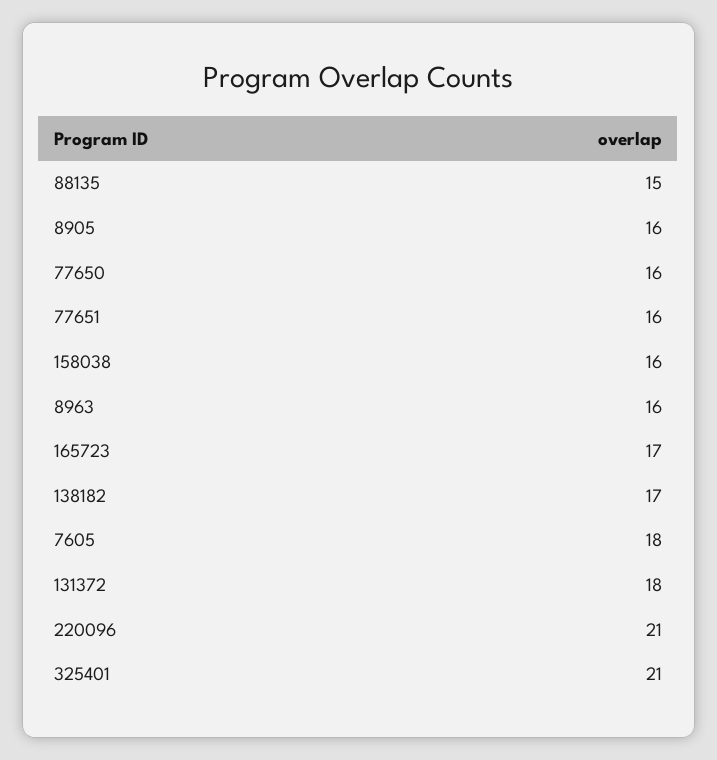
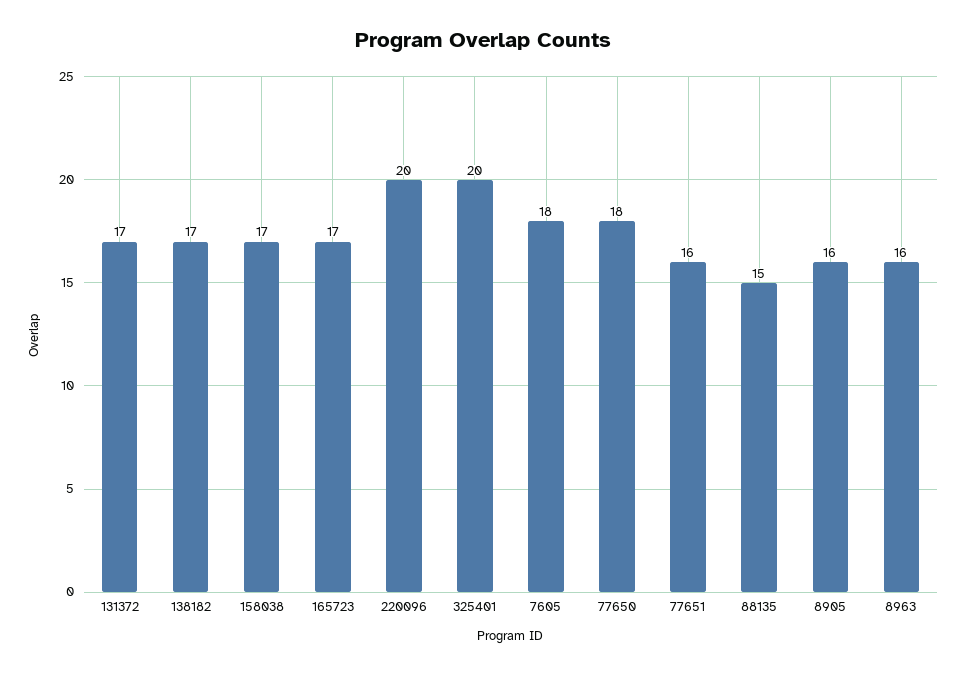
77650: 16 -> 18
158038: 16 -> 17
131372: 18 -> 17
220096: 21 -> 20
325401: 21 -> 20

